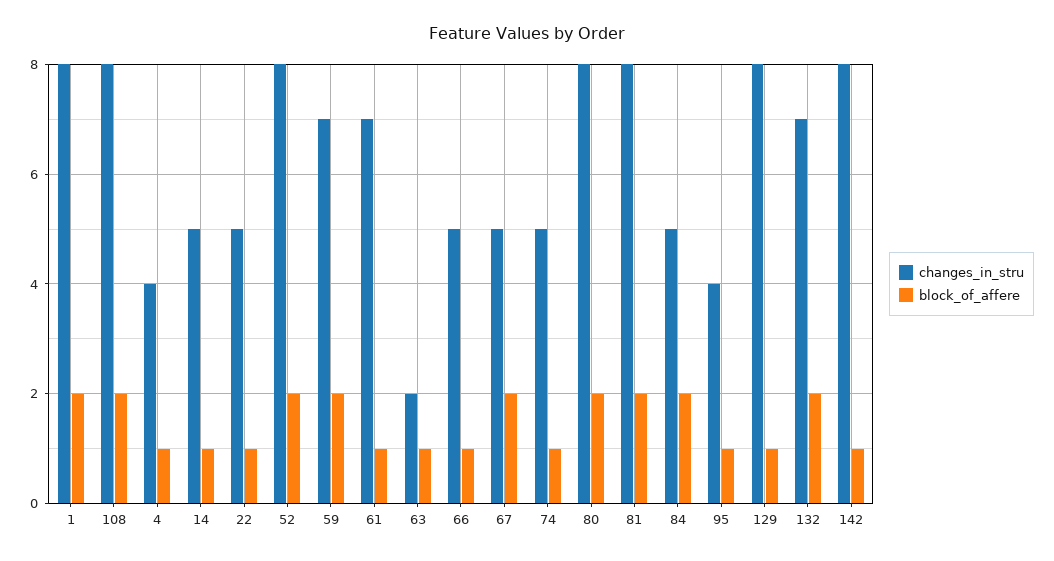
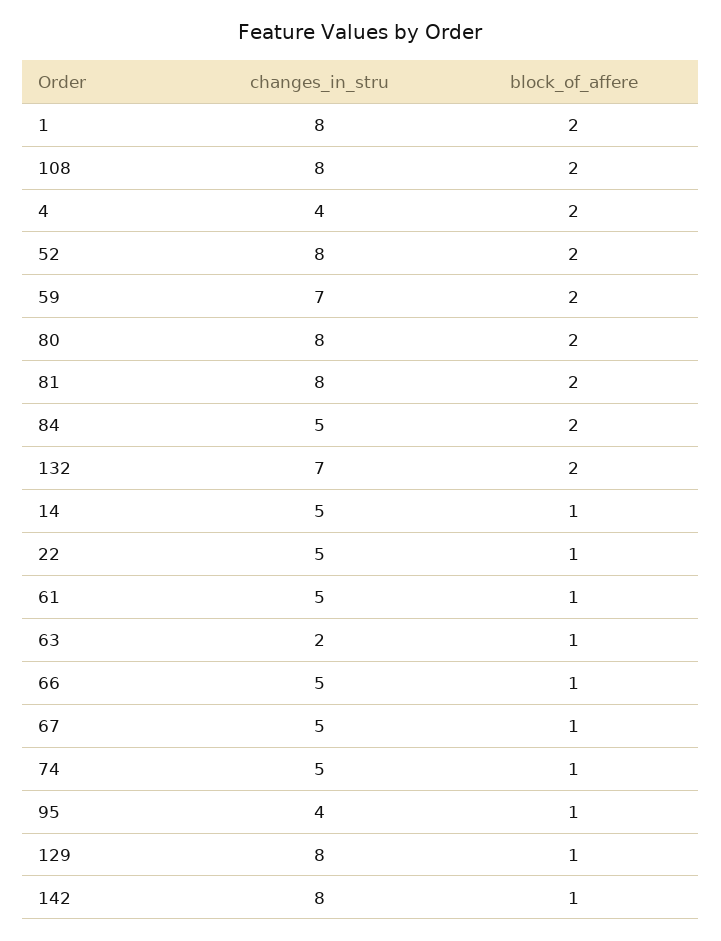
block_of_affere, 4: 1 -> 2
changes_in_stru, 61: 7 -> 5
block_of_affere, 67: 2 -> 1

